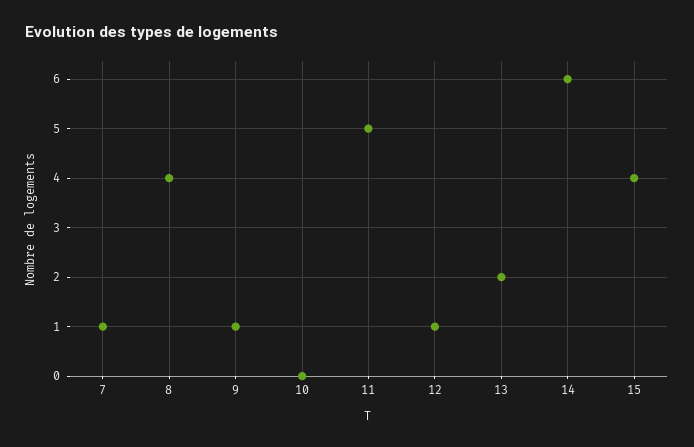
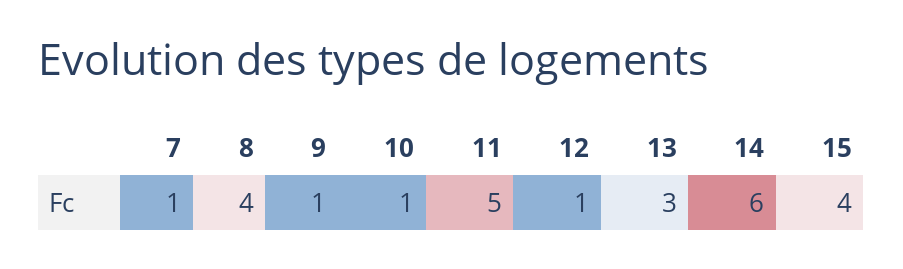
10: 0 -> 1
13: 2 -> 3

